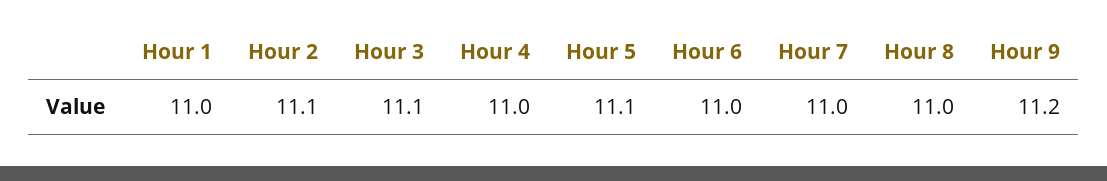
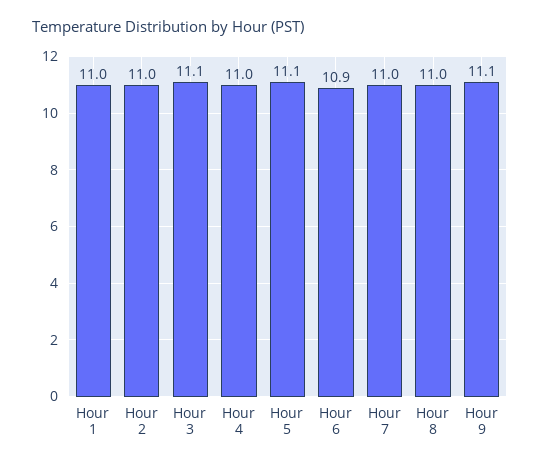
Hour 2: 11.1 -> 11
Hour 6: 11 -> 10.9
Hour 9: 11.2 -> 11.1

